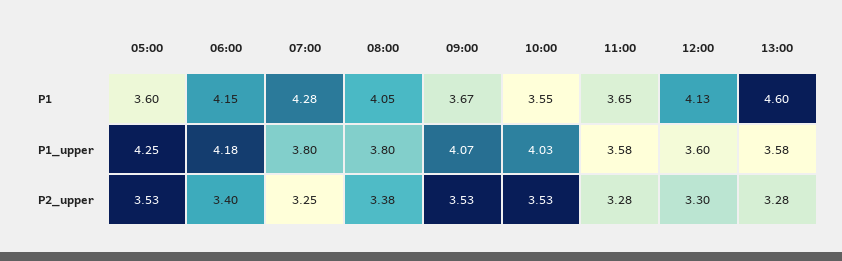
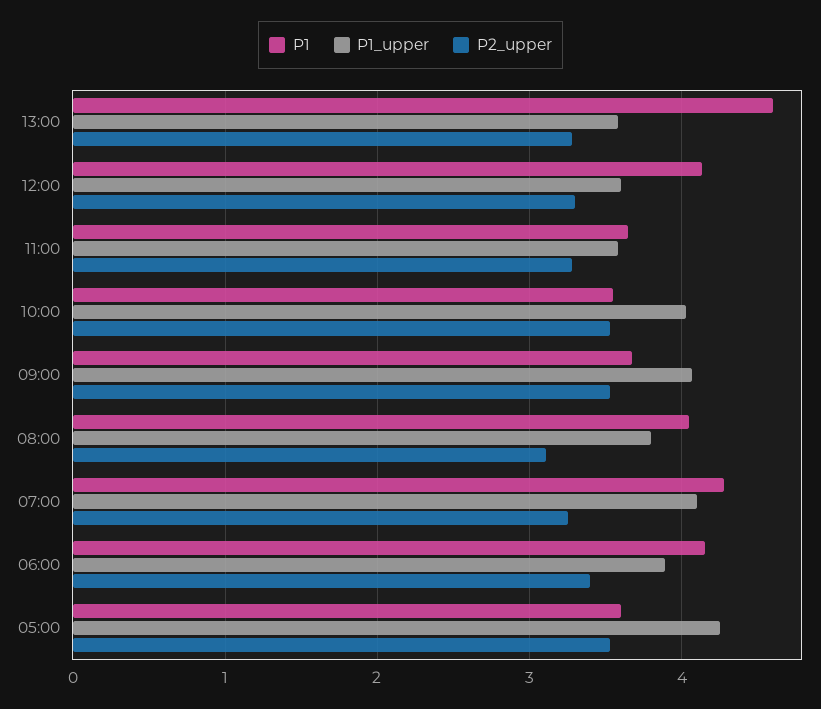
P1_upper, 06:00: 4.18 -> 3.9
P1_upper, 07:00: 3.8 -> 4.1
P2_upper, 08:00: 3.38 -> 3.1

